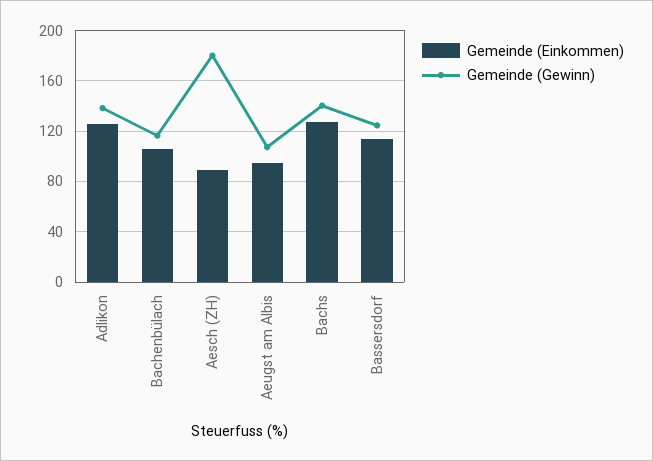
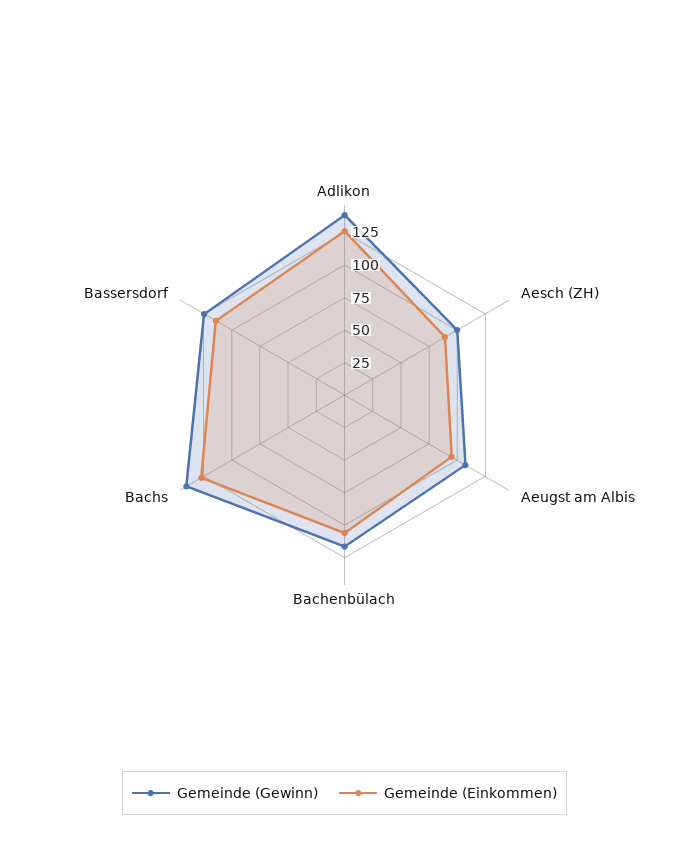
Gemeinde (Gewinn), Aesch (ZH): 180 -> 100

